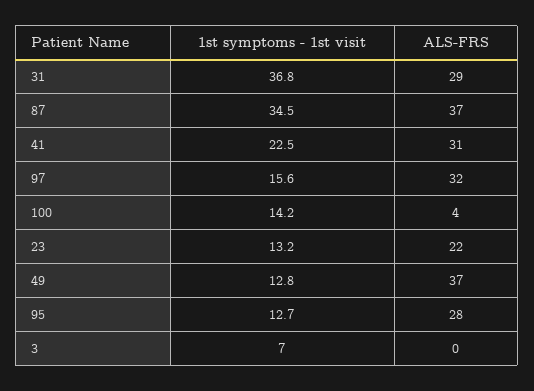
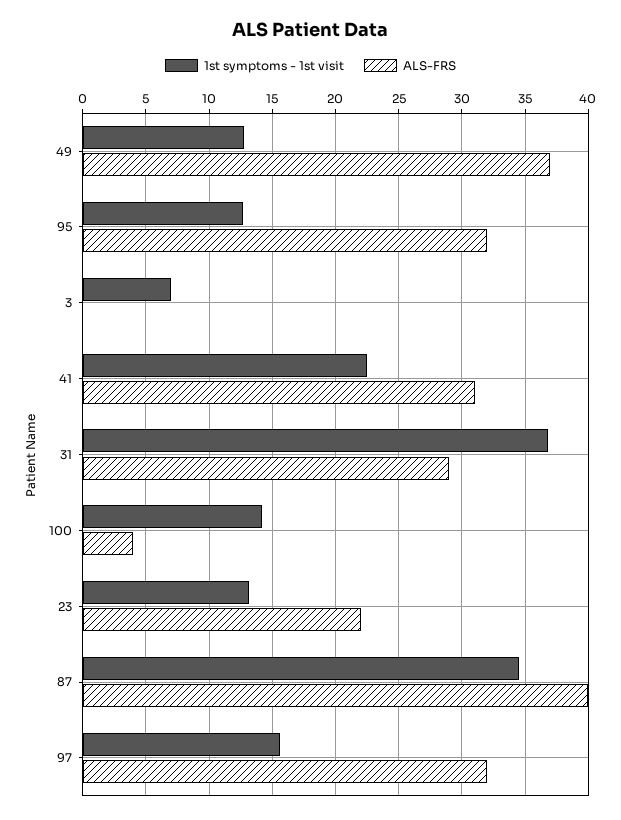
ALS-FRS, 87: 37 -> 40
ALS-FRS, 95: 28 -> 32

